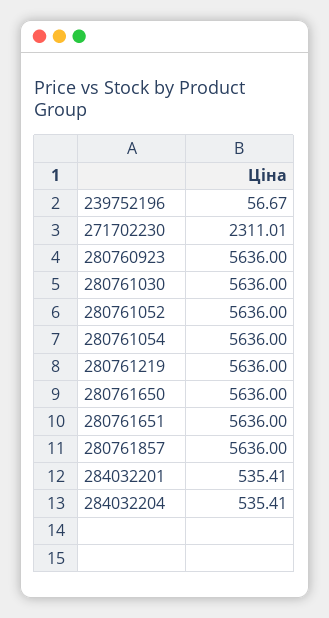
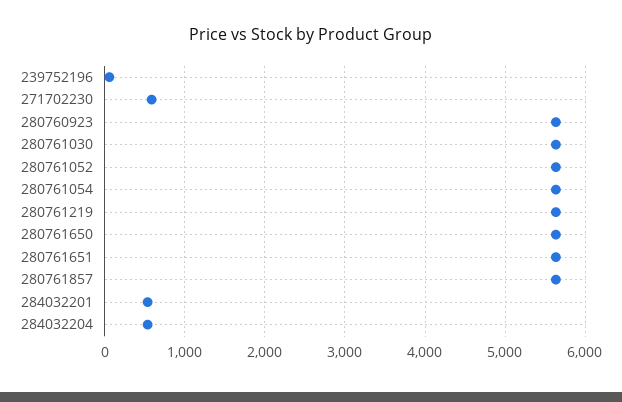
271702230: 2311.01 -> 600

